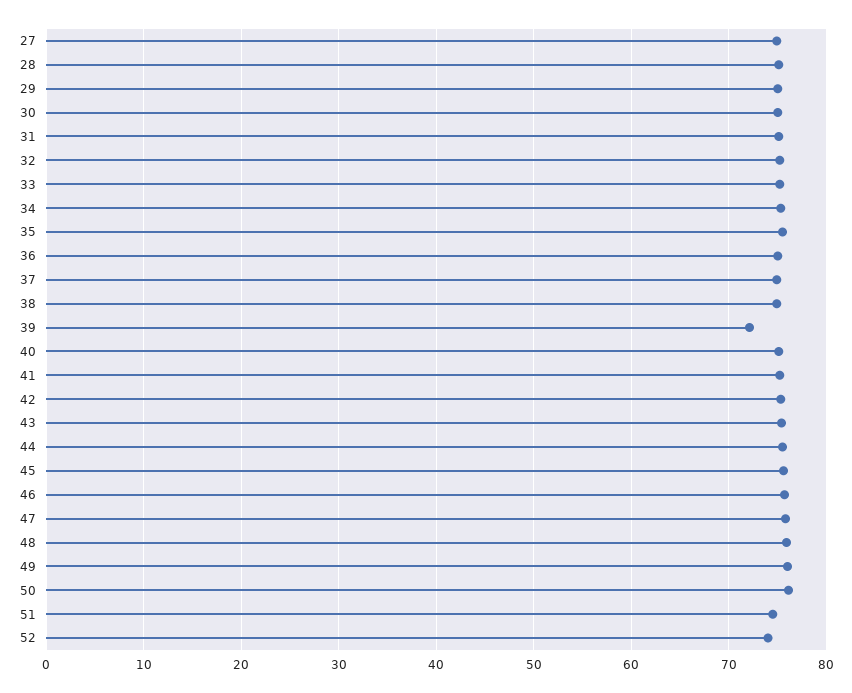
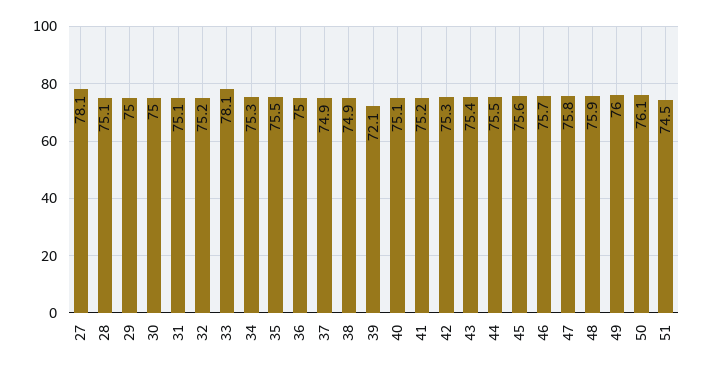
27: 75 -> 78.1
33: 75 -> 78.1
52: 74 -> none

